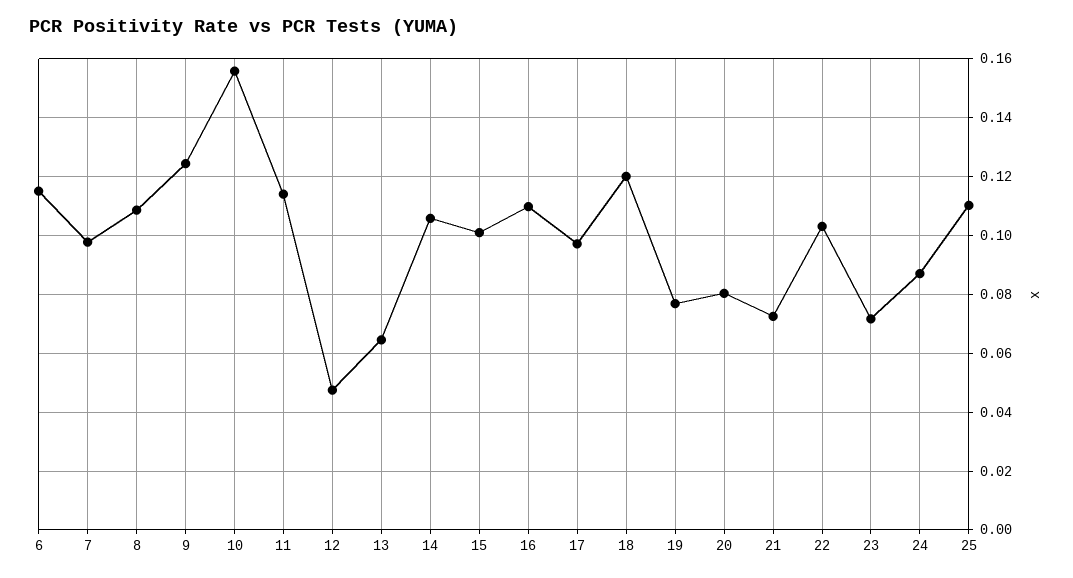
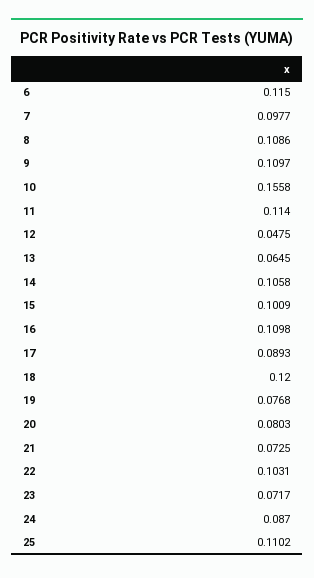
9: 0.125 -> 0.1097
17: 0.0975 -> 0.0893

